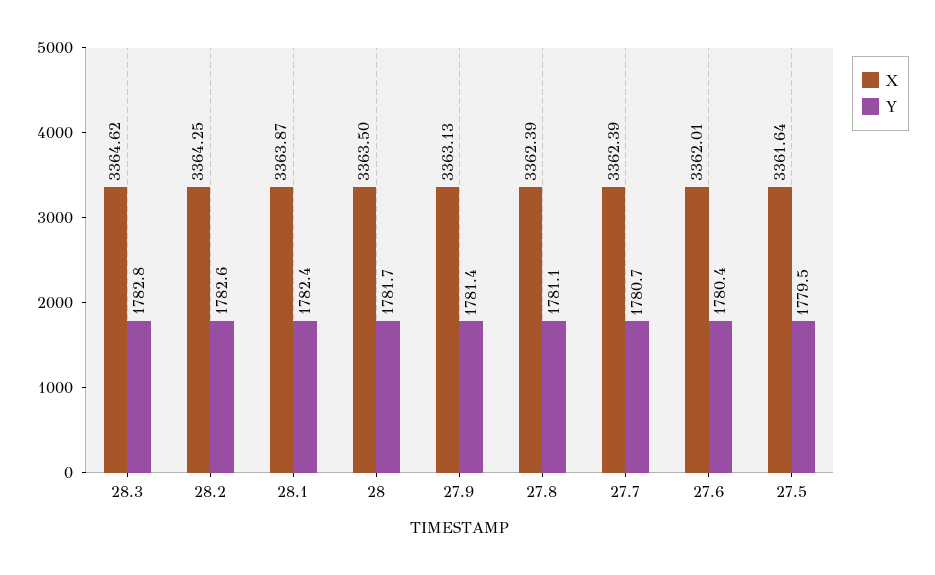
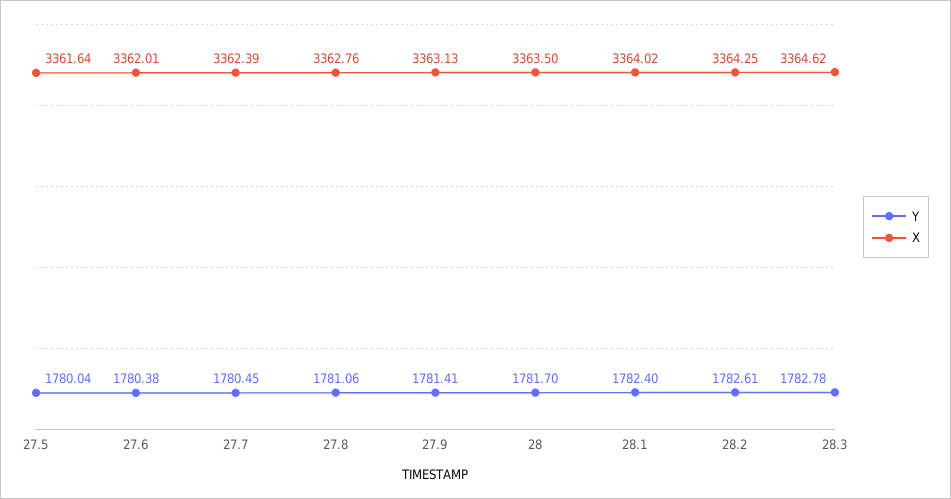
X, 28.1: 3363.87 -> 3364.02
X, 27.8: 3362.39 -> 3362.76
Y, 27.7: 1780.7 -> 1780.45
Y, 27.5: 1779.5 -> 1780.04

